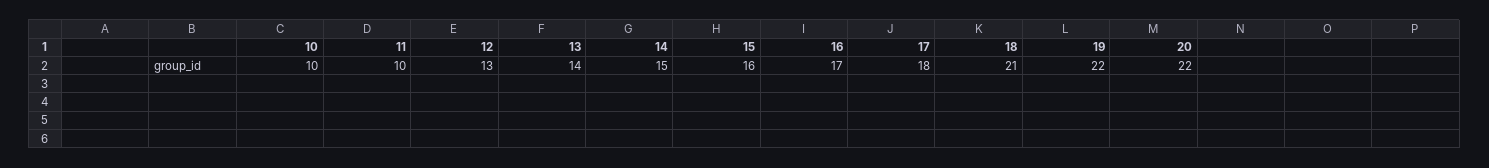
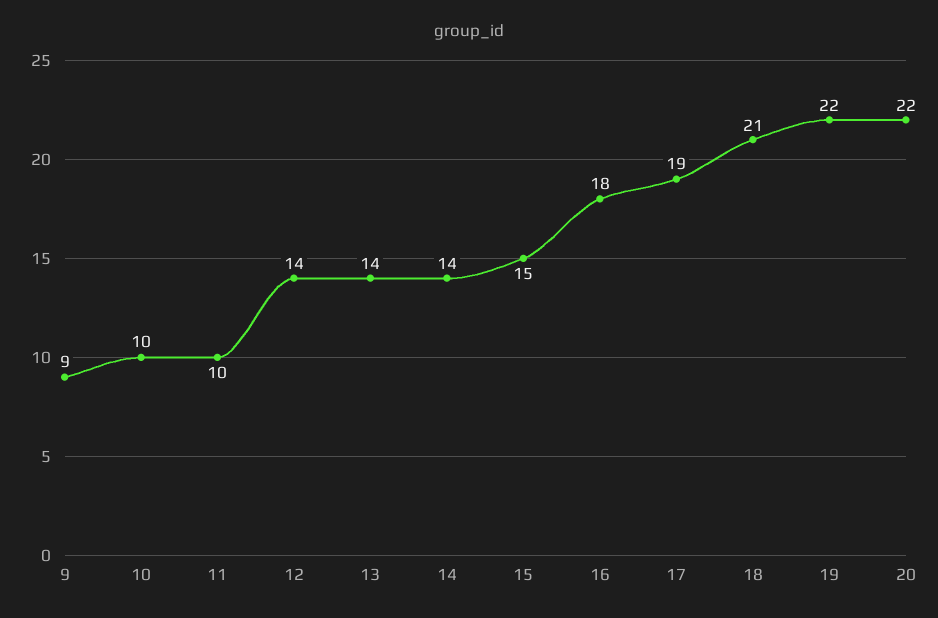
12: 13 -> 14
14: 15 -> 14
15: 16 -> 15
16: 17 -> 18
17: 18 -> 19
9: none -> 9

